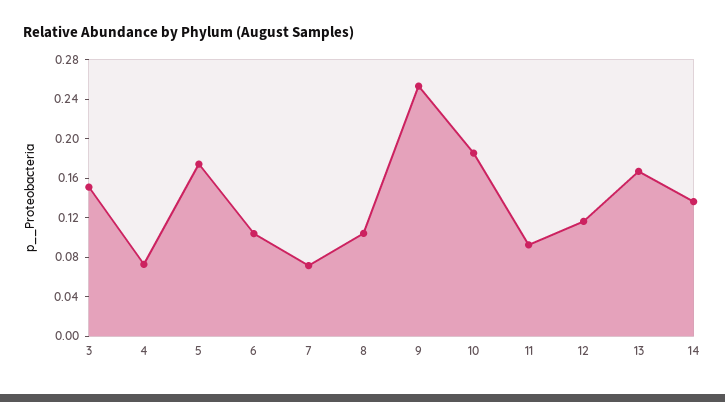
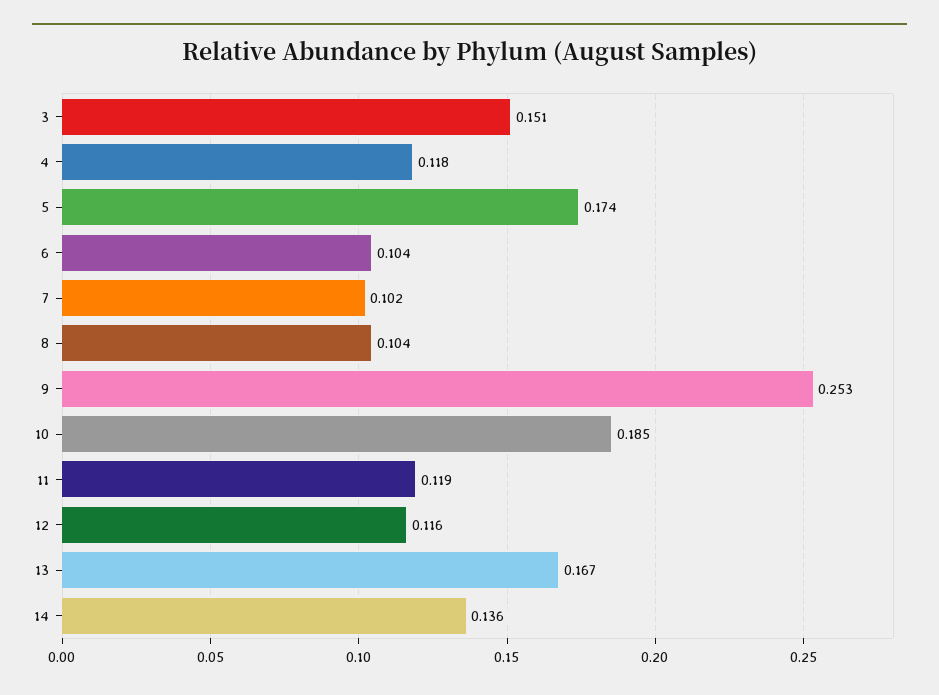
4: 0.07 -> 0.118
7: 0.07 -> 0.102
11: 0.09 -> 0.119

